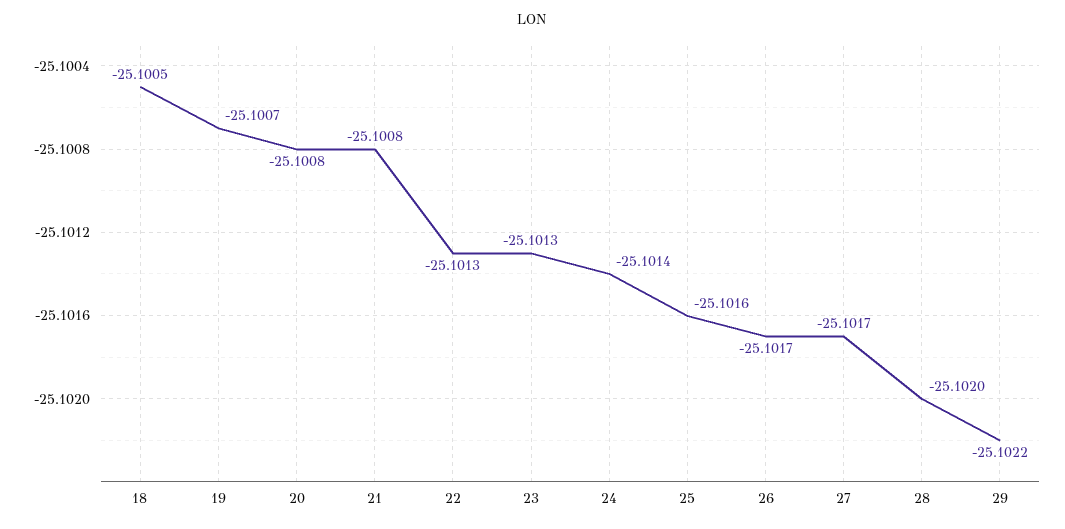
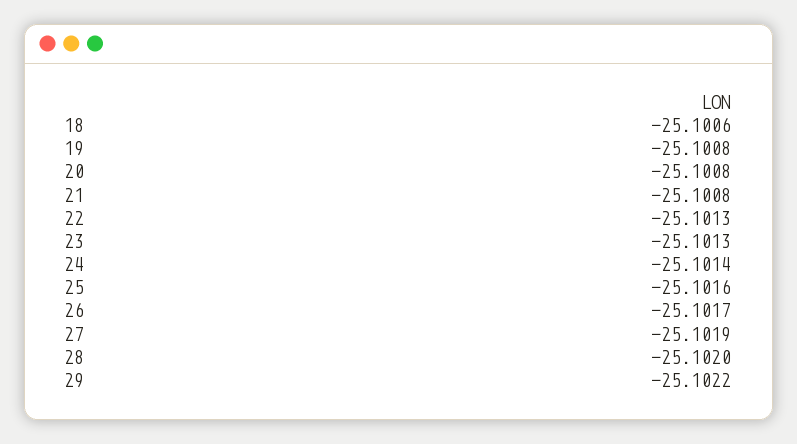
18: -25.1005 -> -25.1006
19: -25.1007 -> -25.1008
27: -25.1017 -> -25.1019

